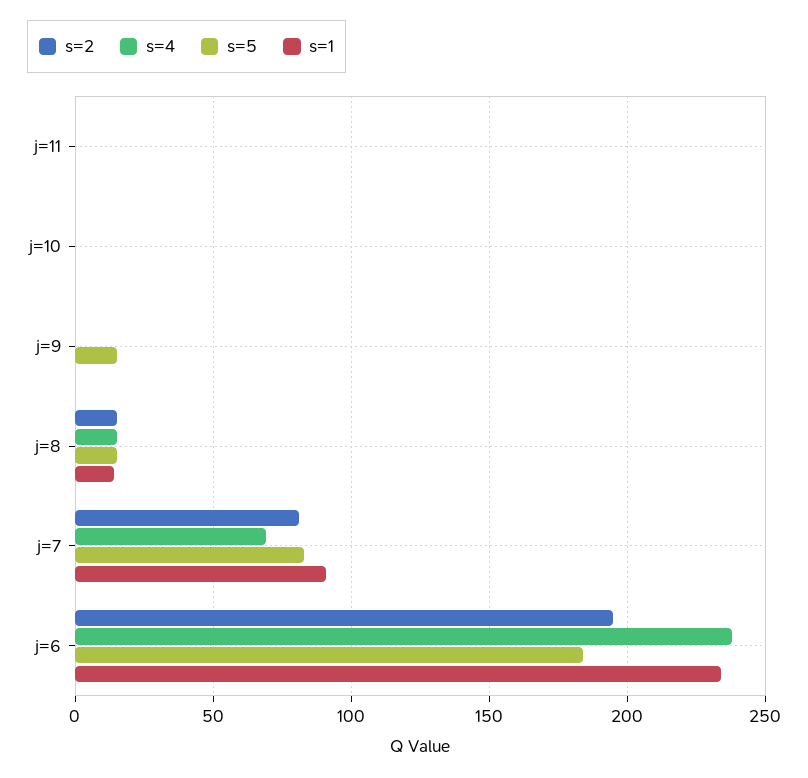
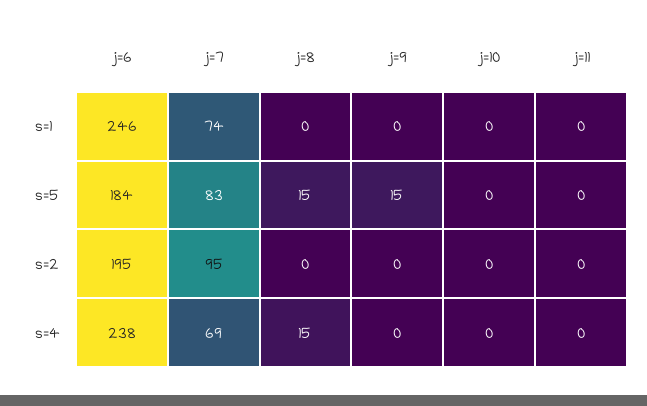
s=2, j=8: 15 -> 0
s=1, j=8: 15 -> 0
s=2, j=7: 80 -> 95
s=1, j=7: 90 -> 74
s=1, j=6: 235 -> 246

